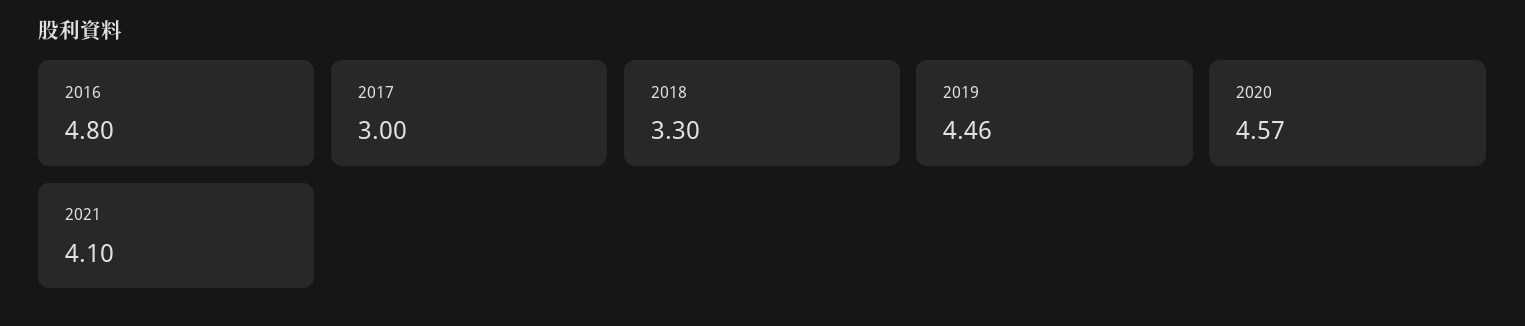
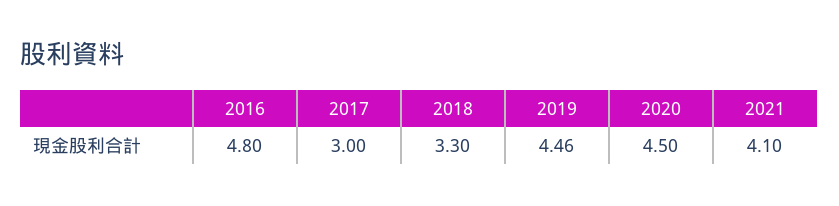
2020: 4.57 -> 4.5

